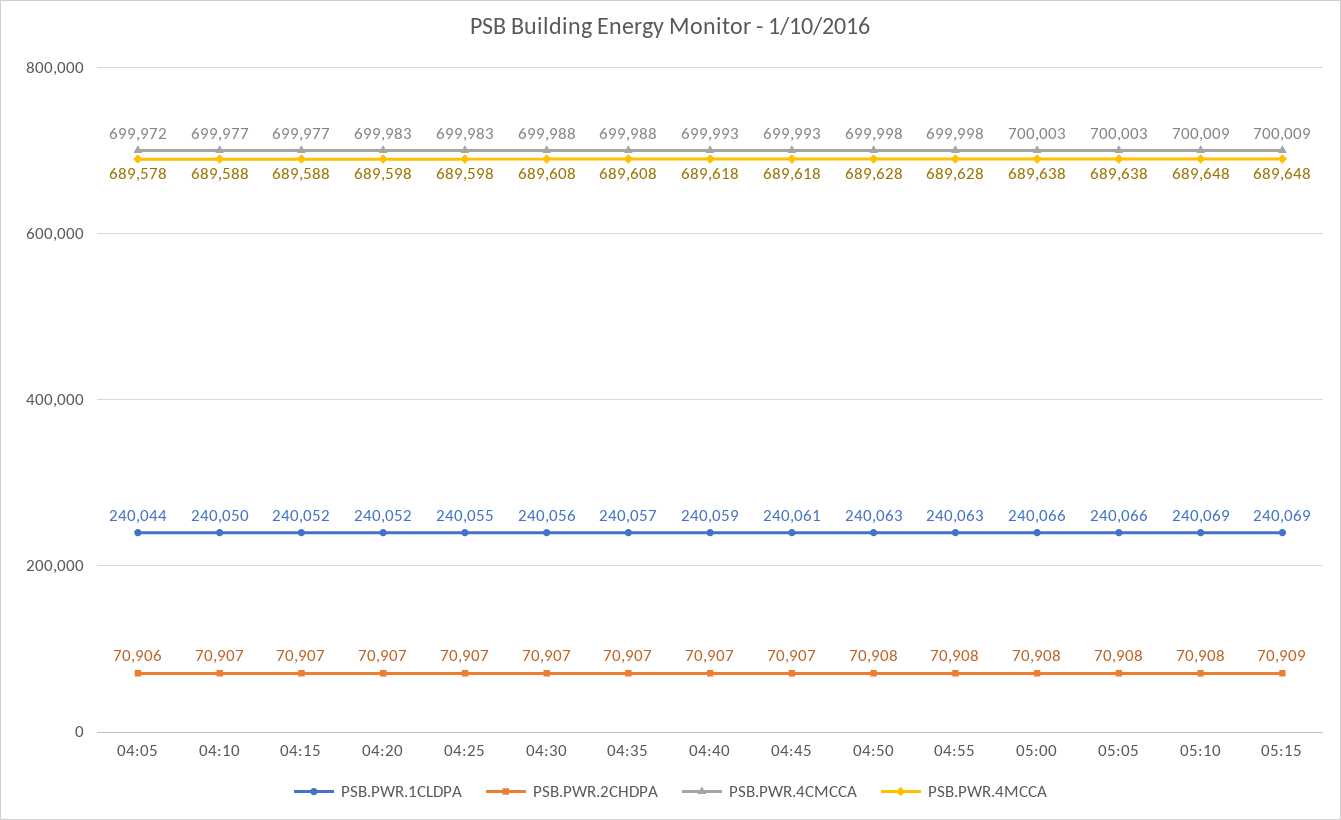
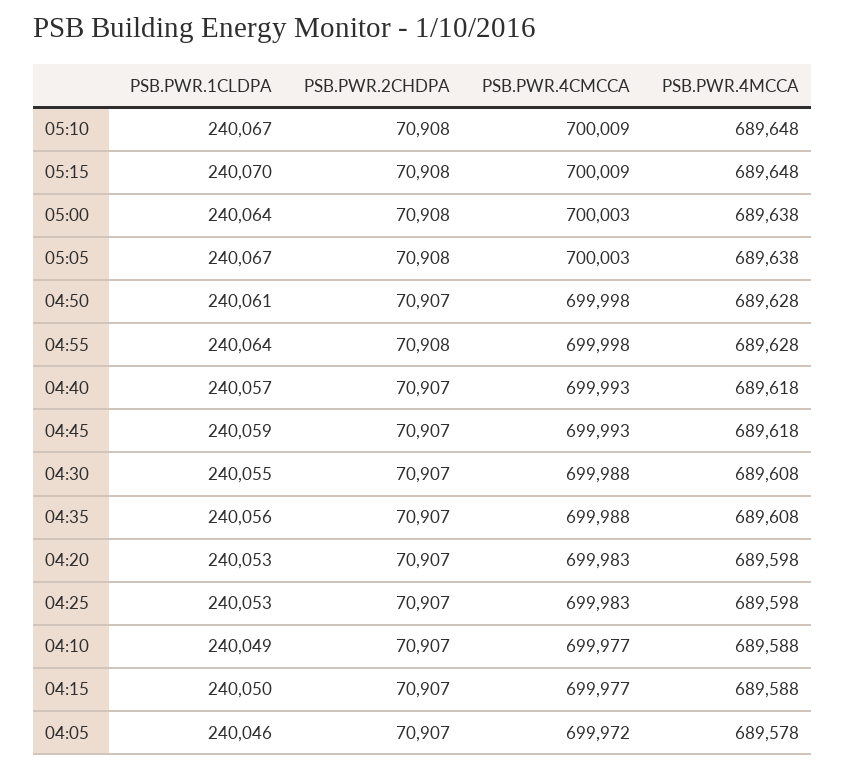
PSB.PWR.1CLDPA, 04:05: 240044 -> 240046
PSB.PWR.2CHDPA, 04:05: 70906 -> 70907
PSB.PWR.1CLDPA, 04:10: 240050 -> 240049
PSB.PWR.1CLDPA, 04:15: 240052 -> 240050
PSB.PWR.1CLDPA, 04:20: 240052 -> 240053
PSB.PWR.1CLDPA, 04:25: 240055 -> 240053
PSB.PWR.1CLDPA, 04:30: 240056 -> 240055
PSB.PWR.1CLDPA, 04:35: 240057 -> 240056
PSB.PWR.1CLDPA, 04:40: 240059 -> 240057
PSB.PWR.1CLDPA, 04:45: 240061 -> 240059
PSB.PWR.1CLDPA, 04:50: 240063 -> 240061
PSB.PWR.2CHDPA, 04:50: 70908 -> 70907
PSB.PWR.1CLDPA, 04:55: 240063 -> 240064
PSB.PWR.1CLDPA, 05:00: 240066 -> 240064
PSB.PWR.1CLDPA, 05:05: 240066 -> 240067
PSB.PWR.1CLDPA, 05:10: 240069 -> 240067
PSB.PWR.1CLDPA, 05:15: 240069 -> 240070
PSB.PWR.2CHDPA, 05:15: 70909 -> 70908

